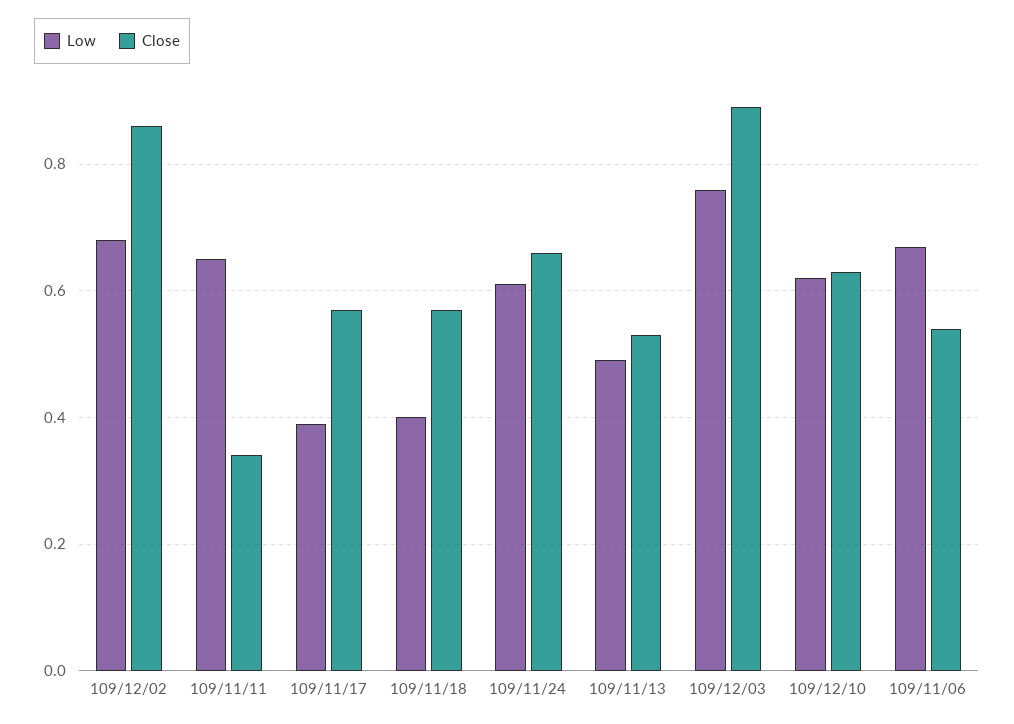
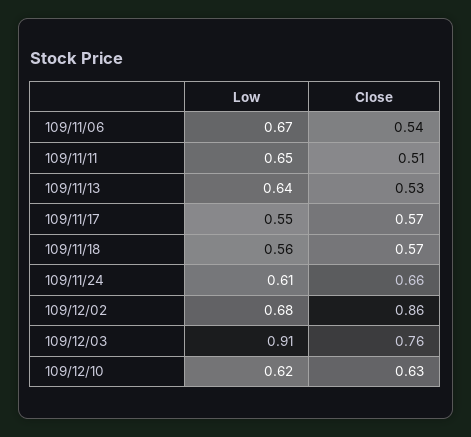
Close, 109/11/11: 0.35 -> 0.51
Low, 109/11/17: 0.4 -> 0.55
Low, 109/11/18: 0.4 -> 0.56
Low, 109/11/13: 0.5 -> 0.64
Low, 109/12/03: 0.75 -> 0.91
Close, 109/12/03: 0.9 -> 0.76

